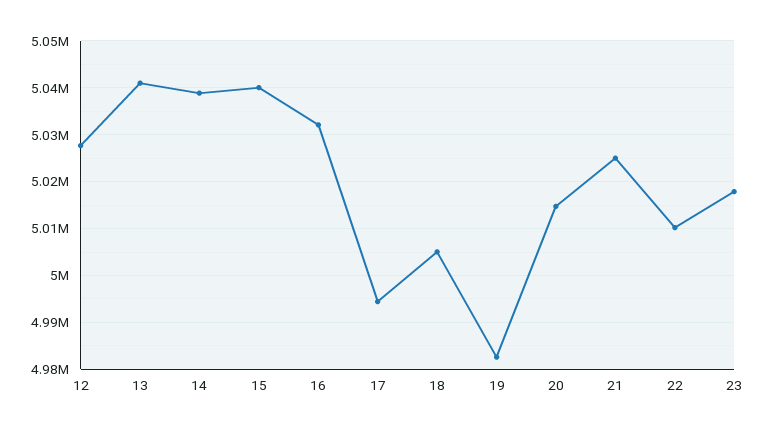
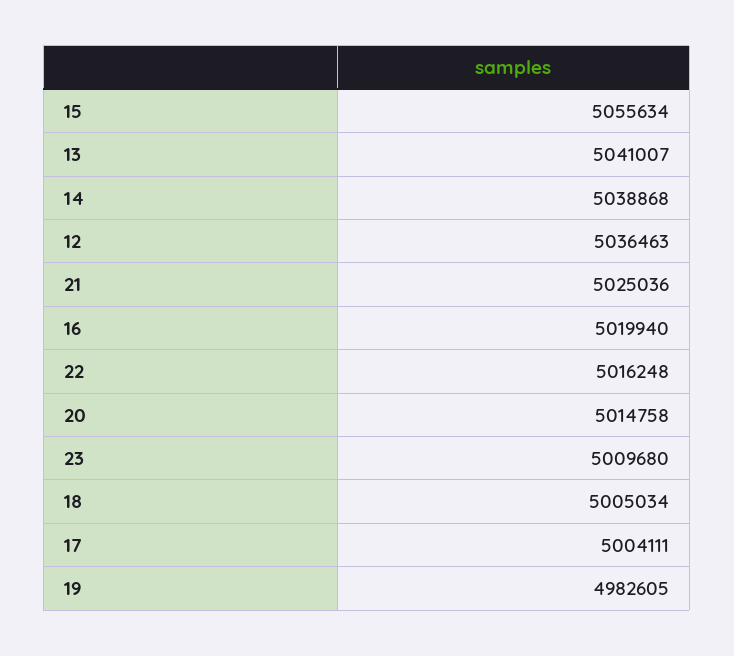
12: 5028000 -> 5036463
15: 5040000 -> 5055634
16: 5032000 -> 5019940
17: 4994000 -> 5004111
22: 5010000 -> 5016248
23: 5018000 -> 5009680

